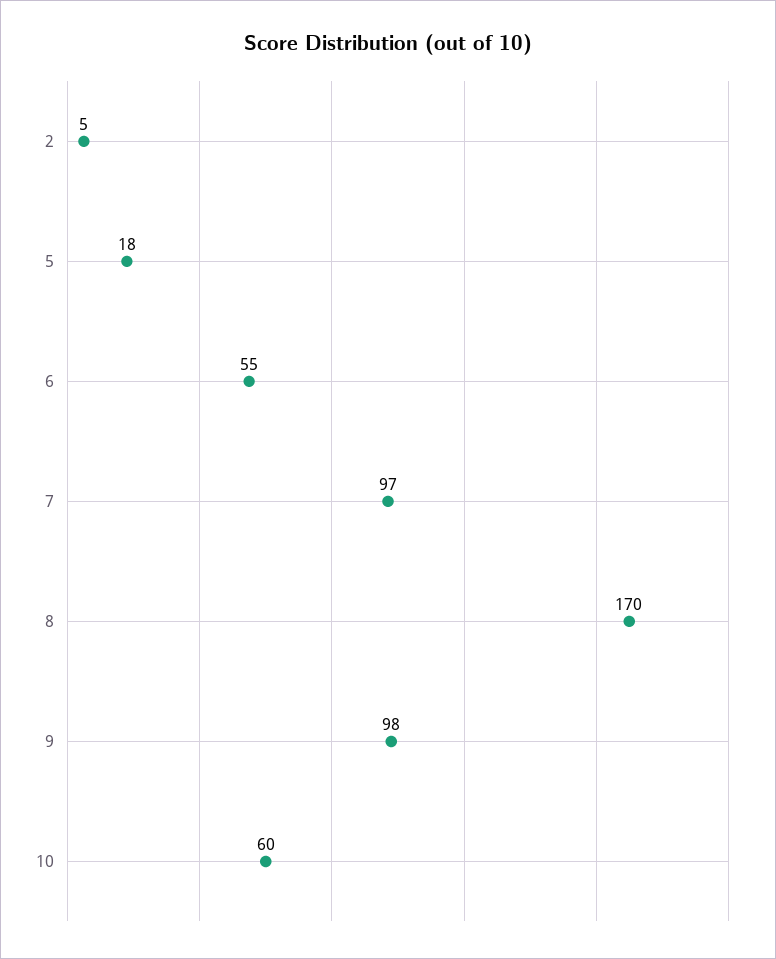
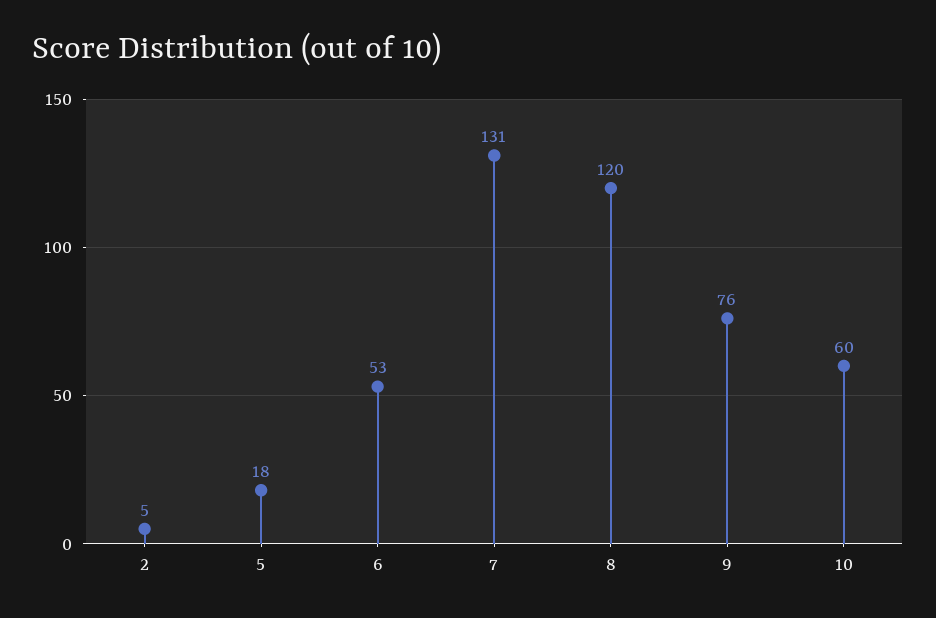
6: 55 -> 53
7: 97 -> 131
8: 170 -> 120
9: 98 -> 76

